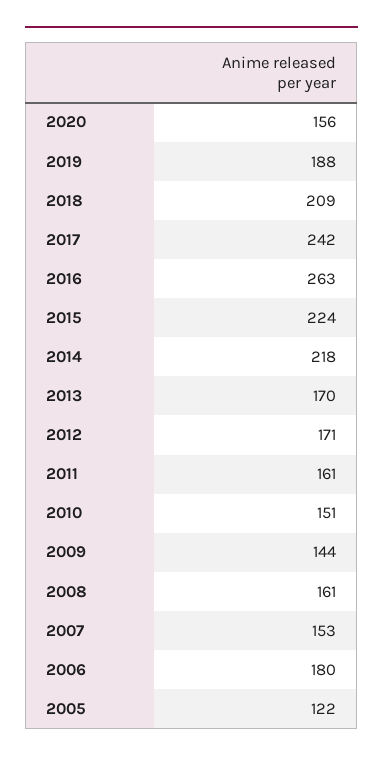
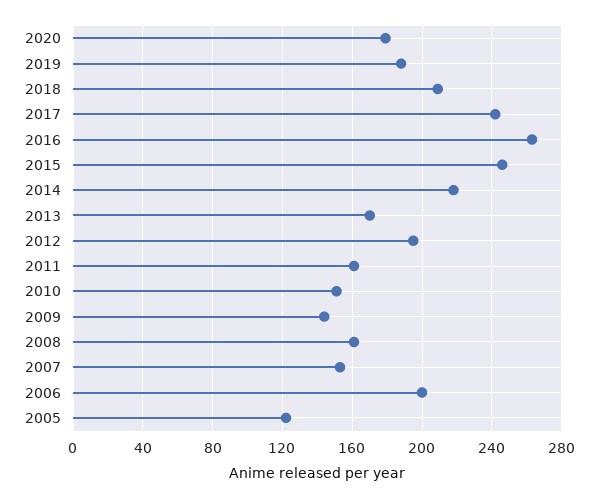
2020: 156 -> 180
2015: 224 -> 245
2012: 171 -> 195
2006: 180 -> 200

